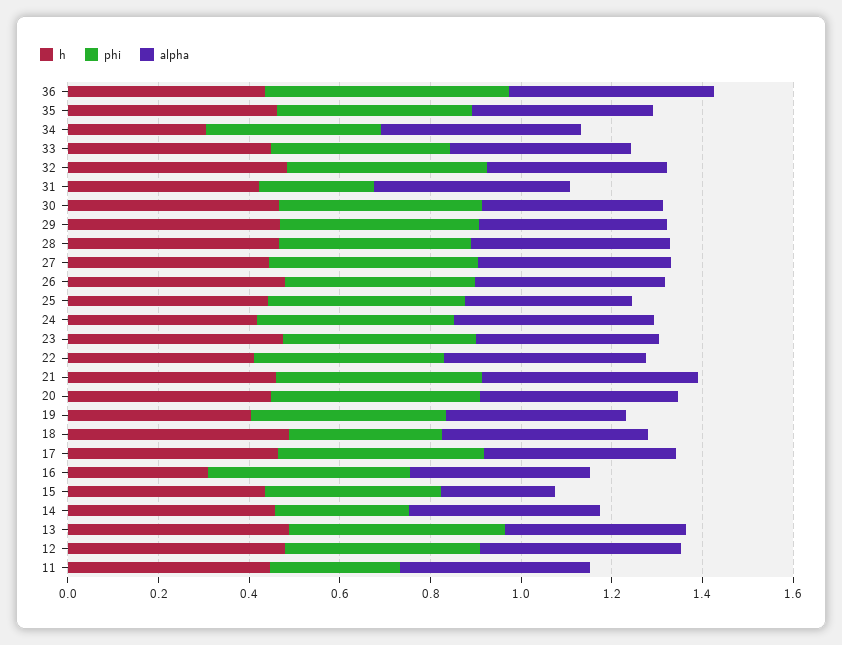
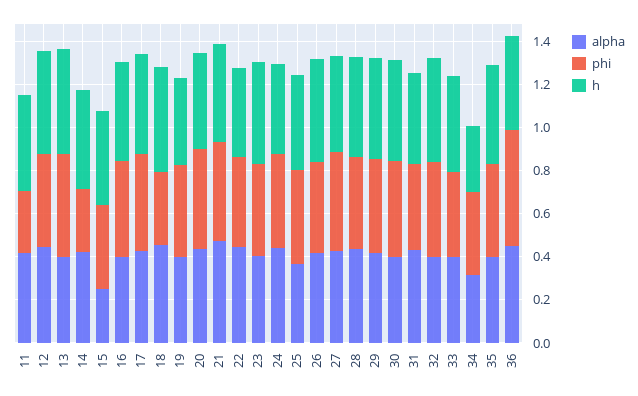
alpha, 34: 0.45 -> 0.3
phi, 31: 0.25 -> 0.4
h, 16: 0.3 -> 0.45

